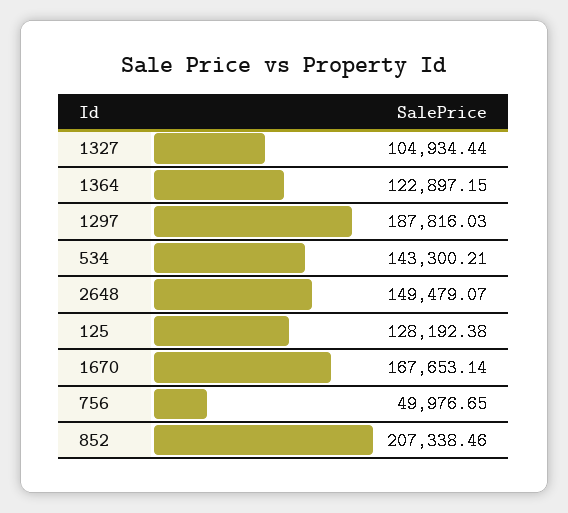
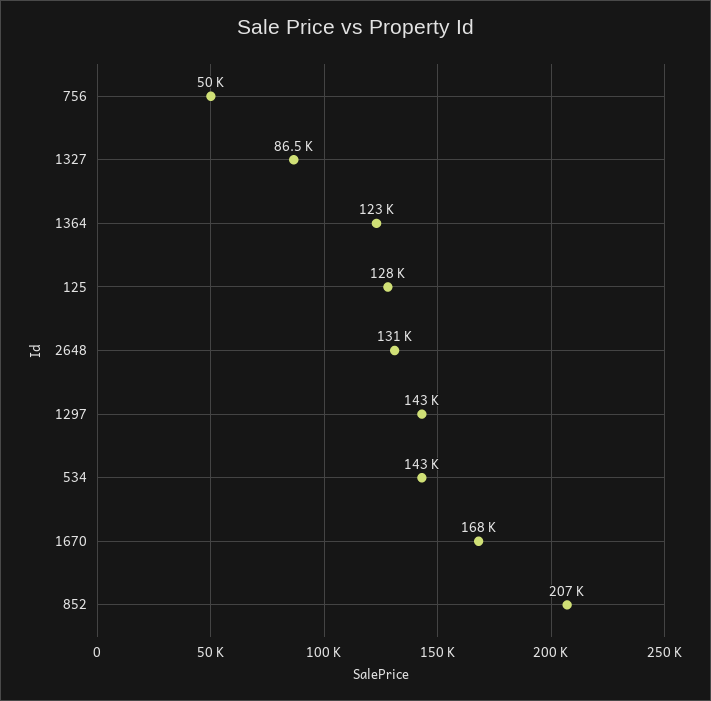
1327: 104934.44 -> 86500
1297: 187816.03 -> 143000
2648: 149479.07 -> 131000

